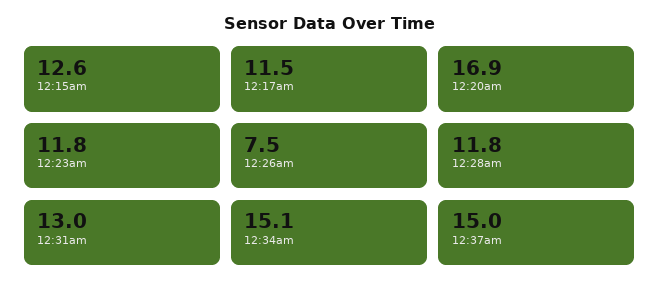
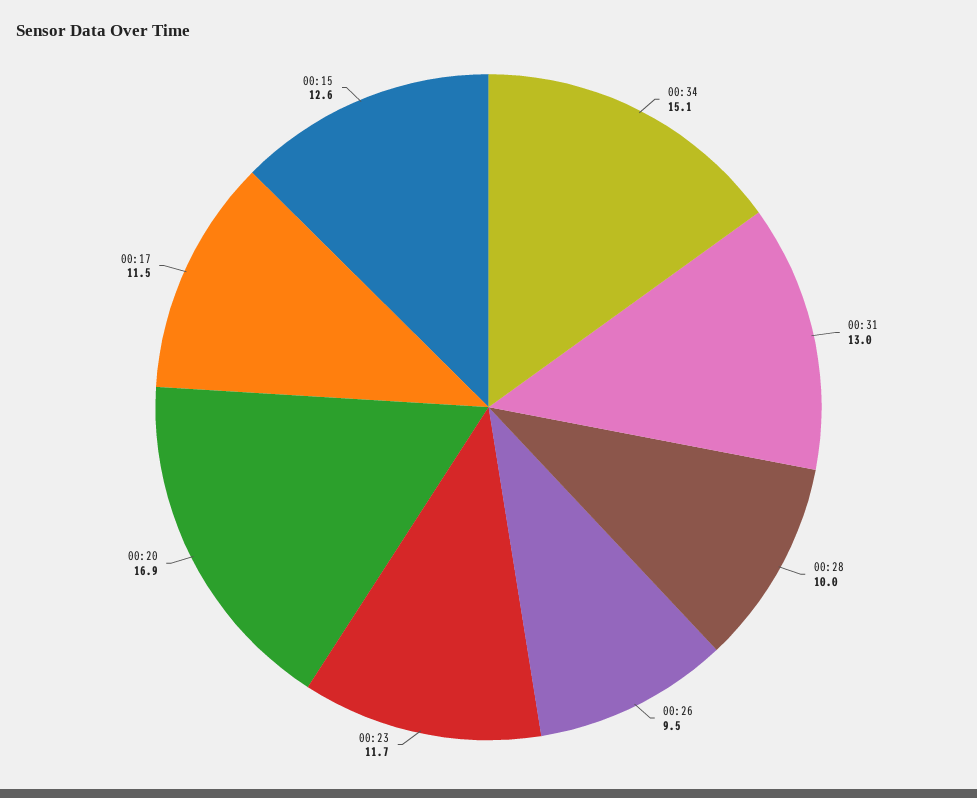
12:23am: 11.8 -> 11.7
12:26am: 7.5 -> 9.5
12:28am: 11.8 -> 10
12:37am: 15 -> none

